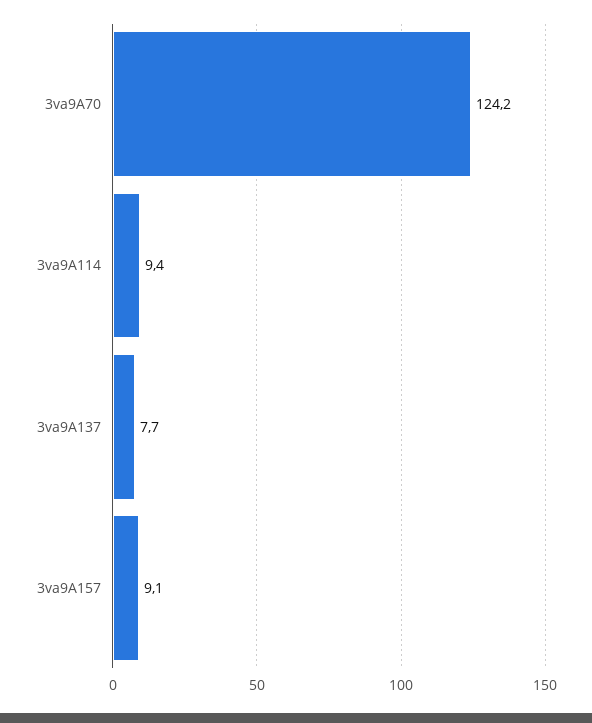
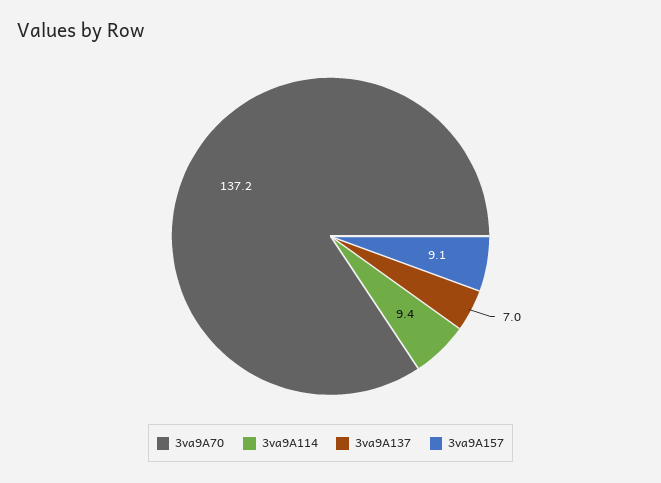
3va9A70: 124.2 -> 137.2
3va9A137: 7.7 -> 7

